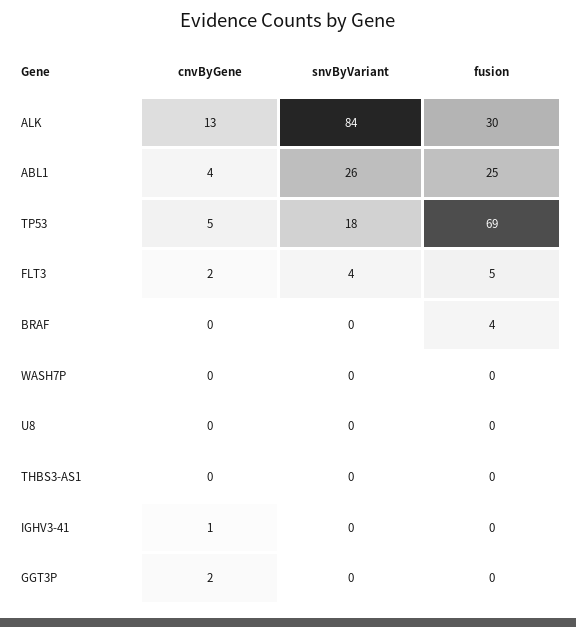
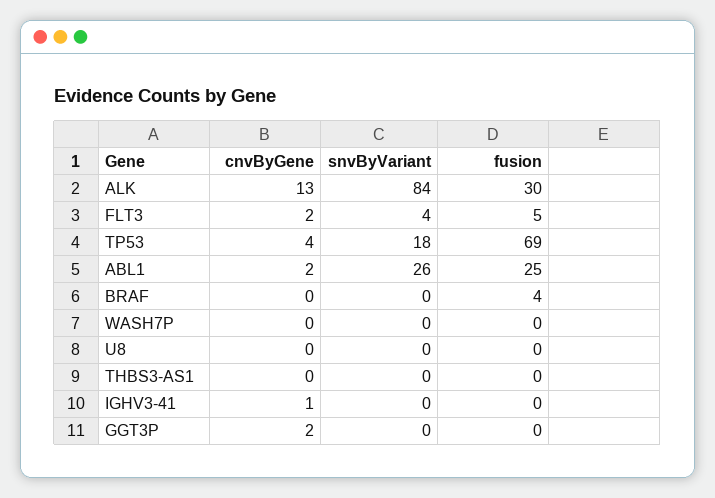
cnvByGene, ABL1: 4 -> 2
cnvByGene, TP53: 5 -> 4

